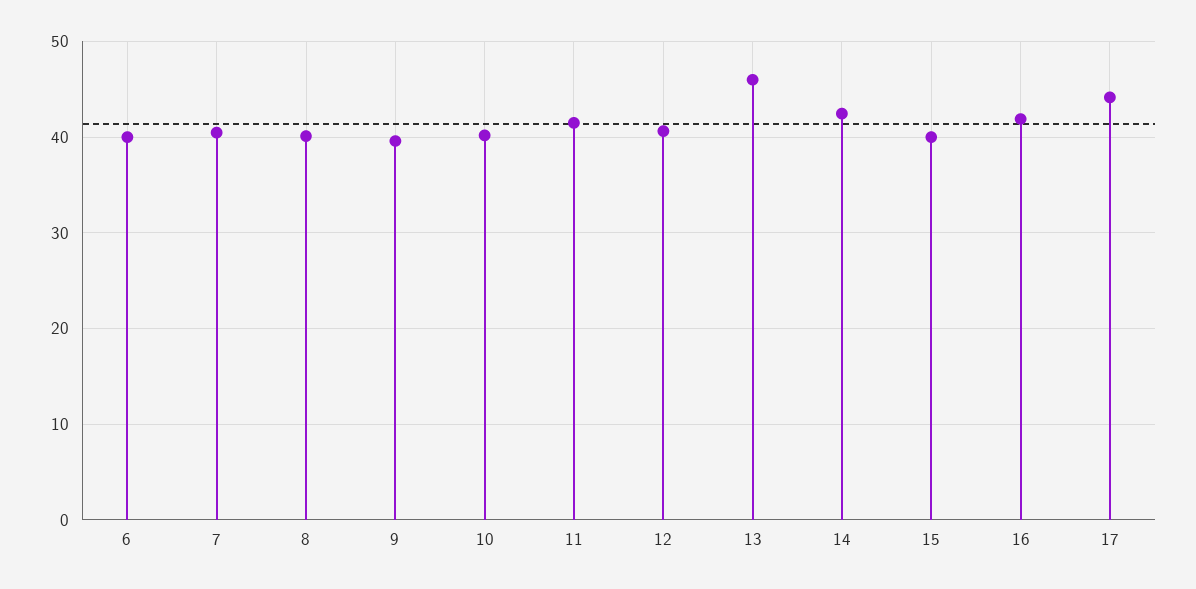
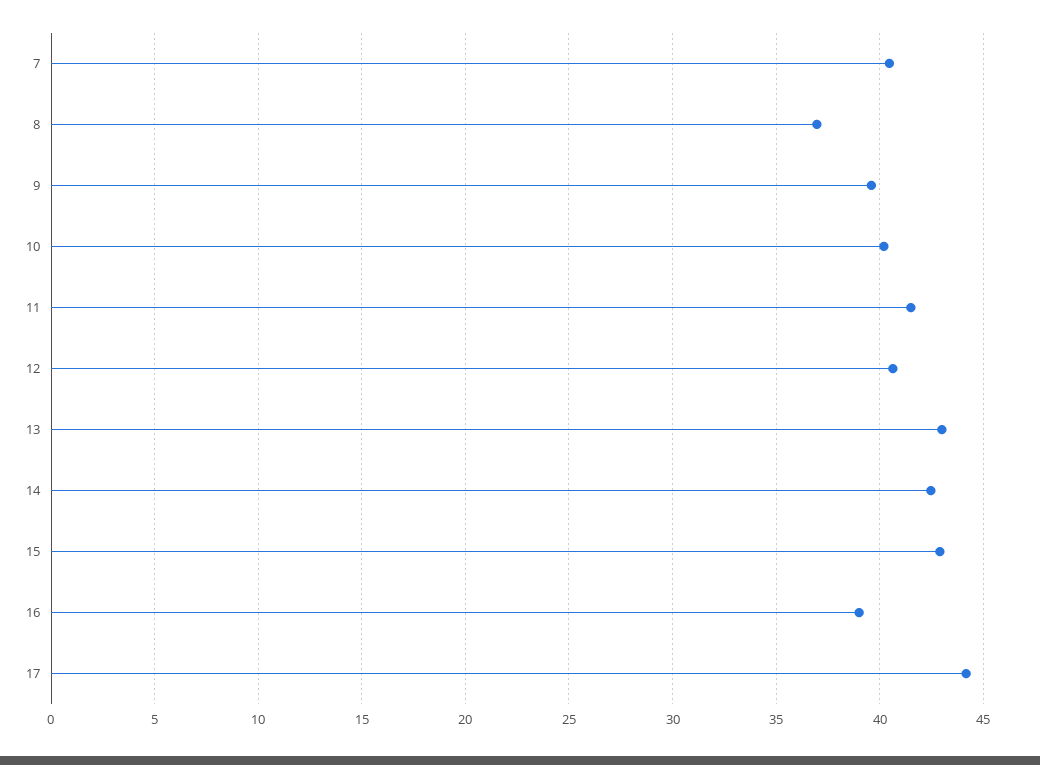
6: 40 -> none
8: 40 -> 37
13: 46 -> 43
15: 40 -> 43
16: 42 -> 39

